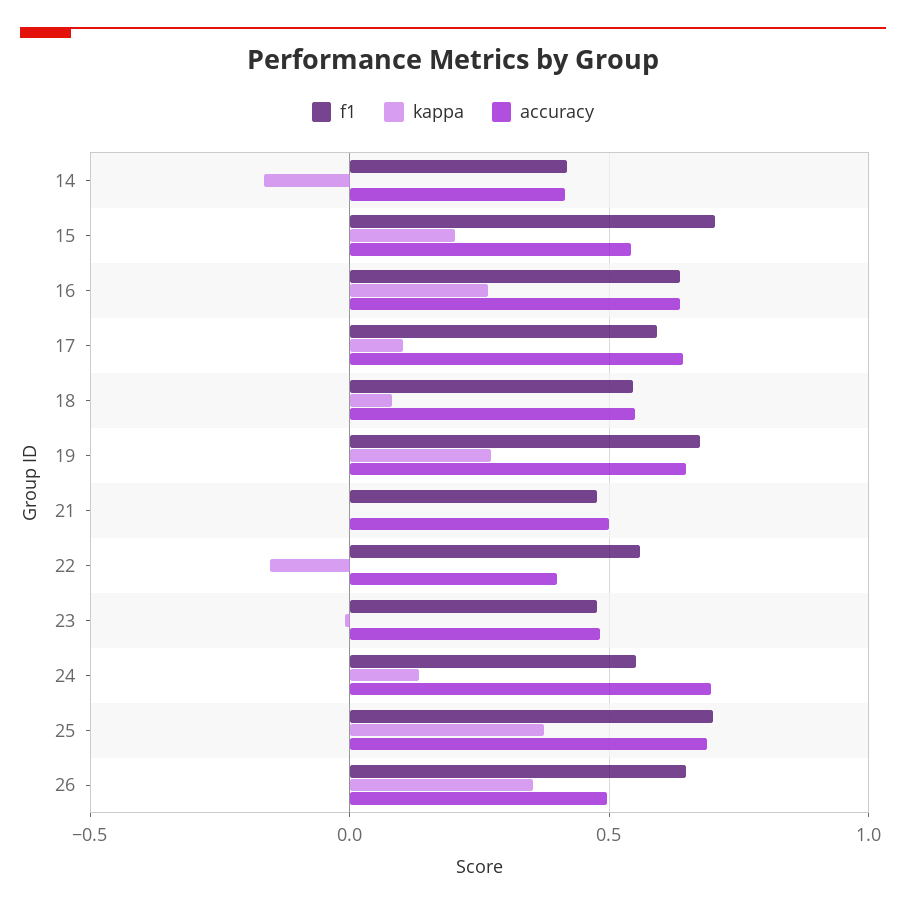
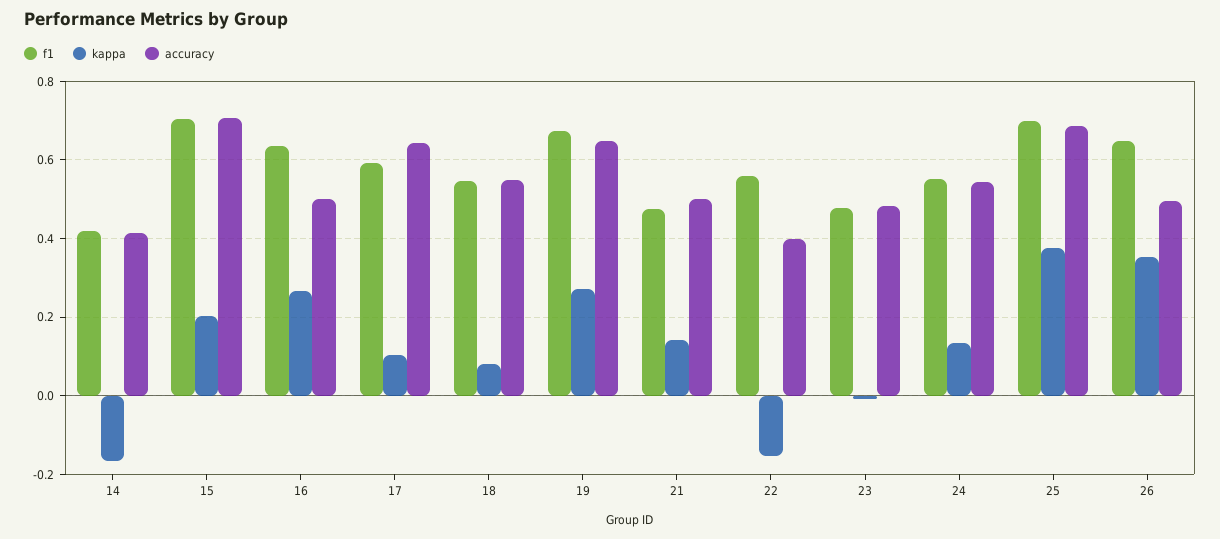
accuracy, 15: 0.55 -> 0.7
accuracy, 16: 0.65 -> 0.5
kappa, 21: 0 -> 0.14
accuracy, 24: 0.7 -> 0.54

